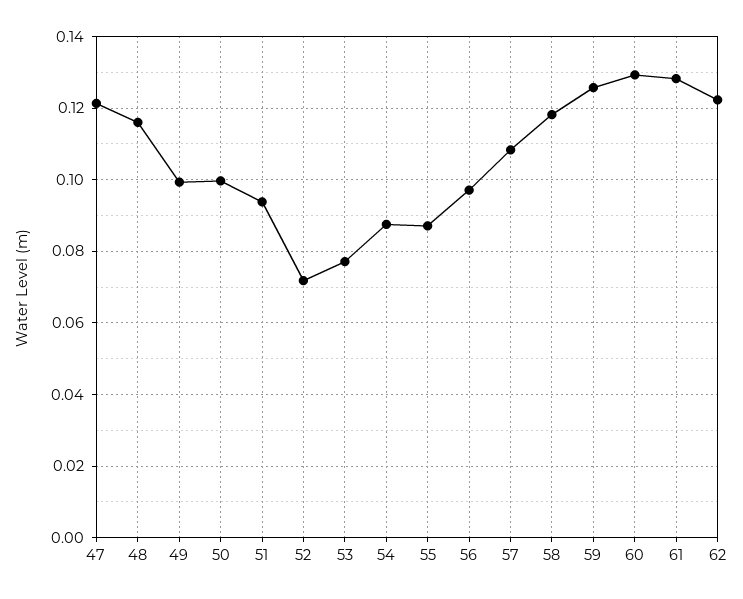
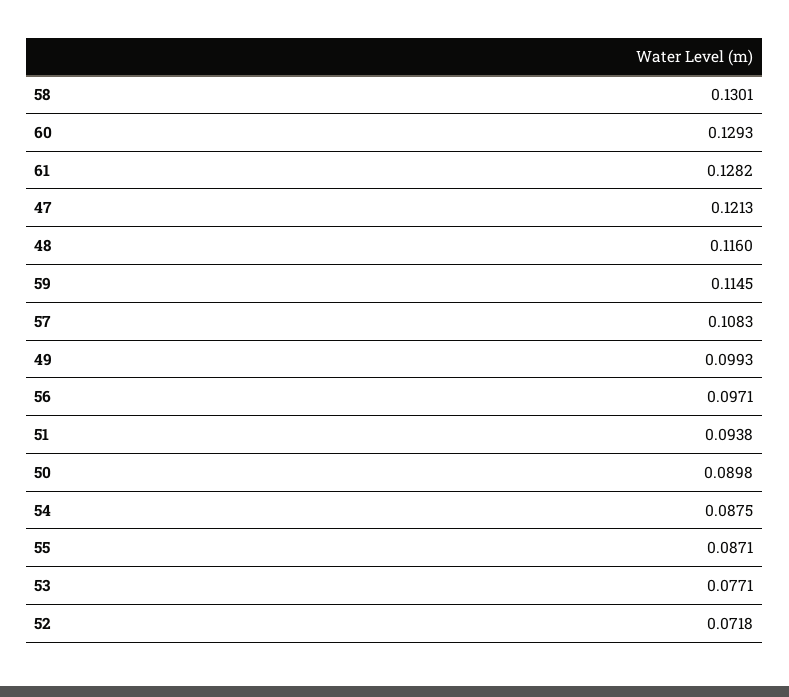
50: 0.1 -> 0.0898
58: 0.118 -> 0.1301
59: 0.126 -> 0.1145
62: 0.122 -> none

